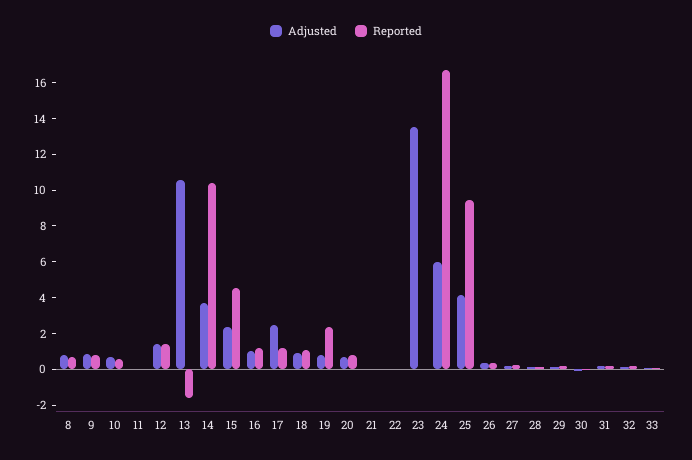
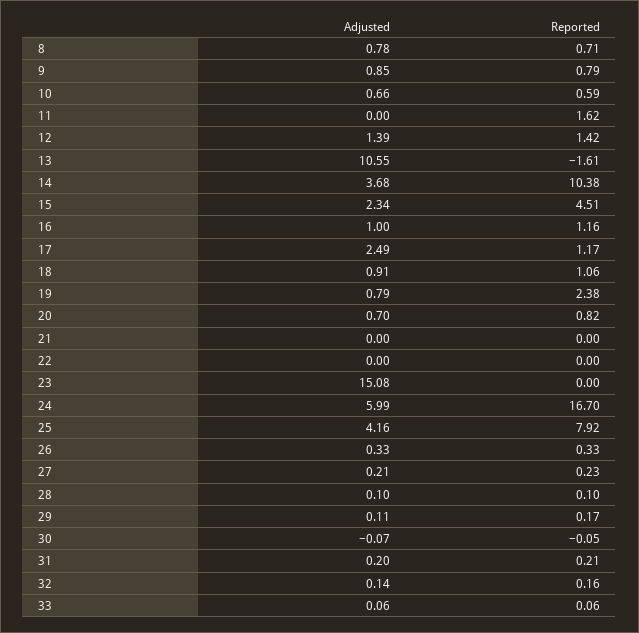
Reported, 11: 0 -> 1.62
Adjusted, 23: 13.5 -> 15.08
Reported, 25: 9.5 -> 7.92

